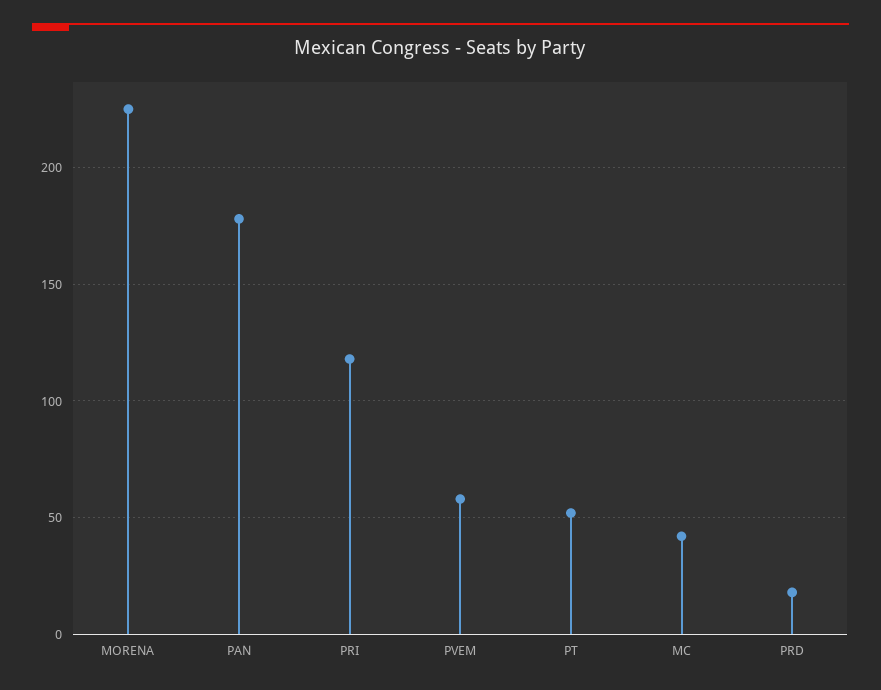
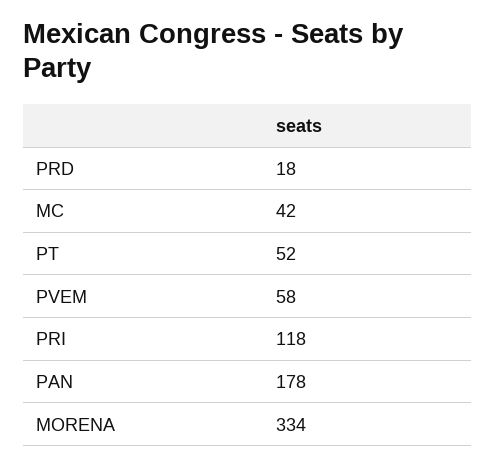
MORENA: 225 -> 334

